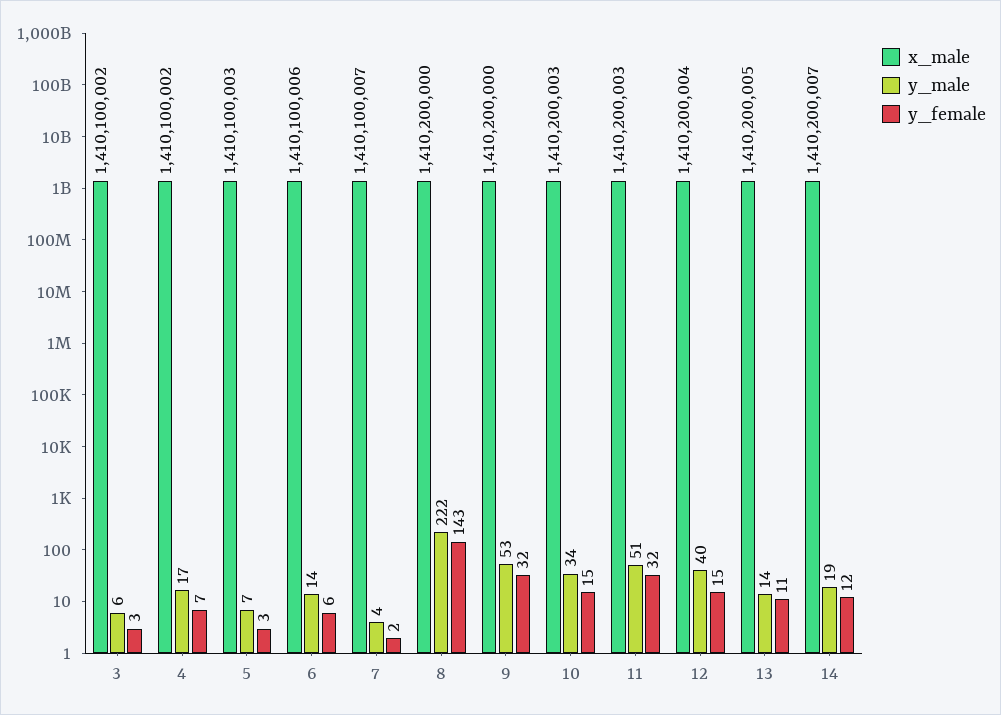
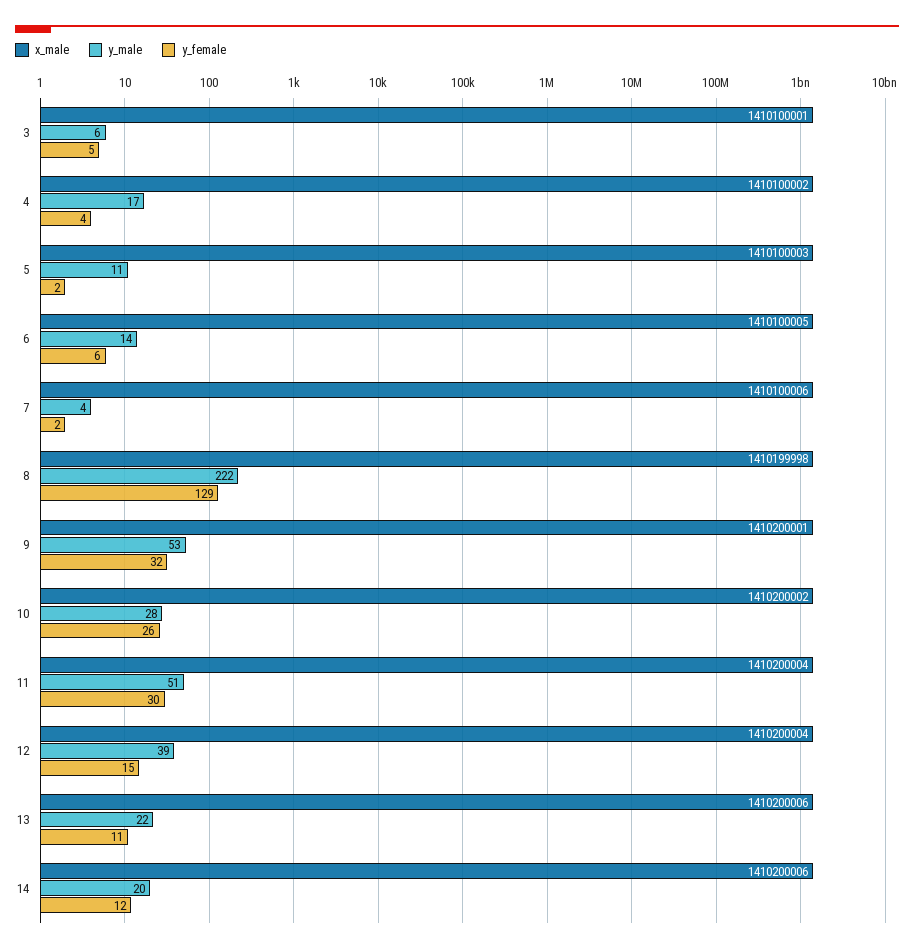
x_male, 3: 1410100002 -> 1410100001
y_female, 3: 3 -> 5
y_female, 4: 7 -> 4
y_male, 5: 7 -> 11
y_female, 5: 3 -> 2
x_male, 6: 1410100006 -> 1410100005
x_male, 7: 1410100007 -> 1410100006
x_male, 8: 1410200000 -> 1410199998
y_female, 8: 143 -> 129
x_male, 9: 1410200000 -> 1410200001
x_male, 10: 1410200003 -> 1410200002
y_male, 10: 34 -> 28
y_female, 10: 15 -> 26
x_male, 11: 1410200003 -> 1410200004
y_female, 11: 32 -> 30
y_male, 12: 40 -> 39
x_male, 13: 1410200005 -> 1410200006
y_male, 13: 14 -> 22
x_male, 14: 1410200007 -> 1410200006
y_male, 14: 19 -> 20

